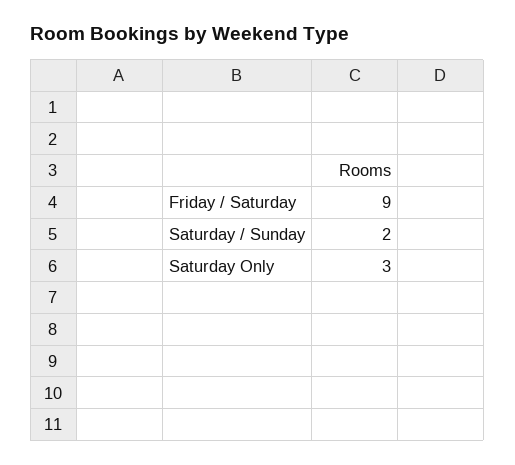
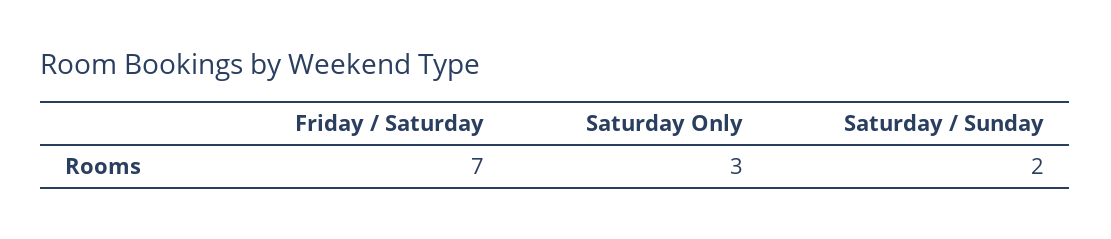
Friday / Saturday: 9 -> 7

